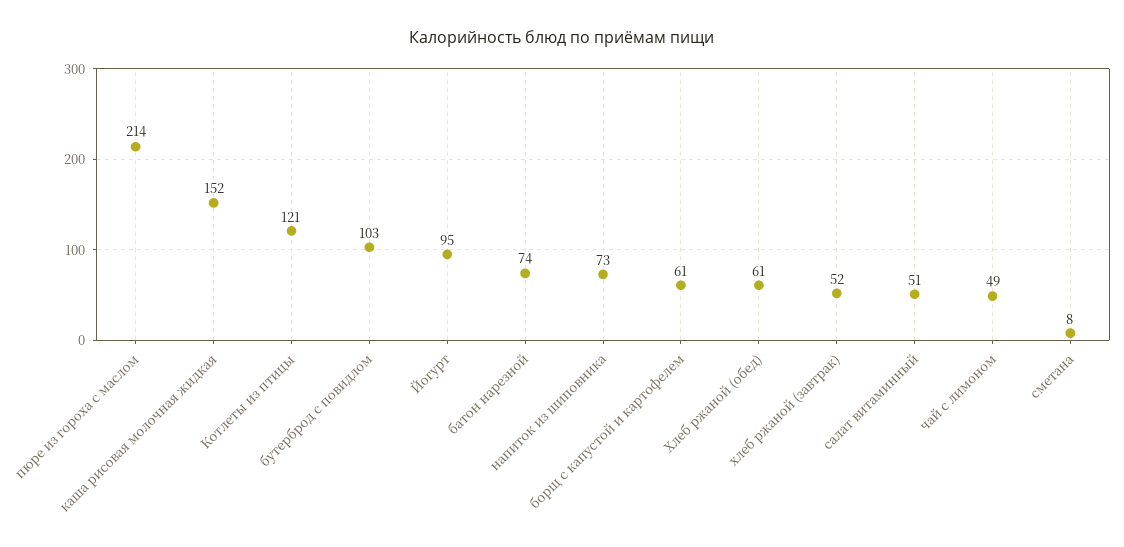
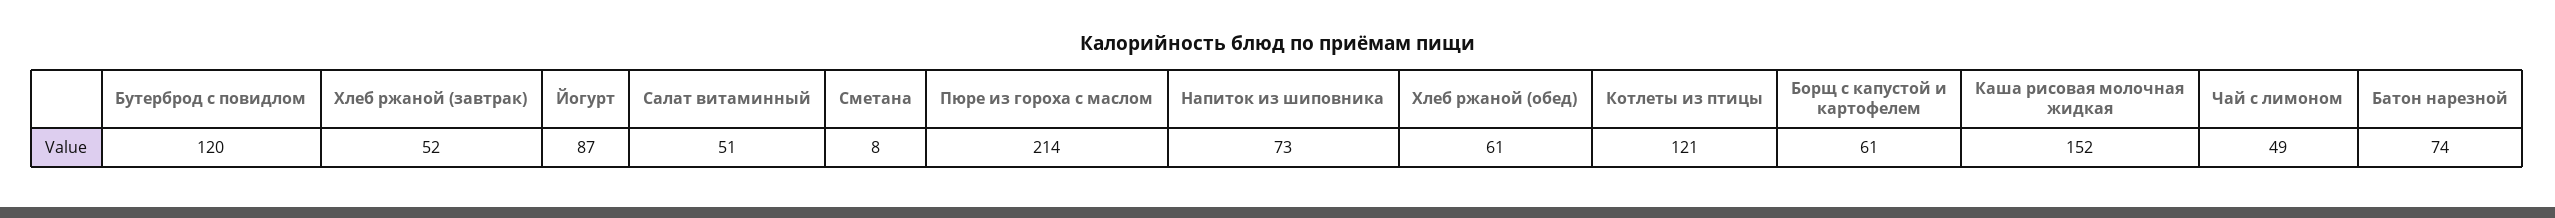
бутерброд с повидлом: 103 -> 120
Йогурт: 95 -> 87

